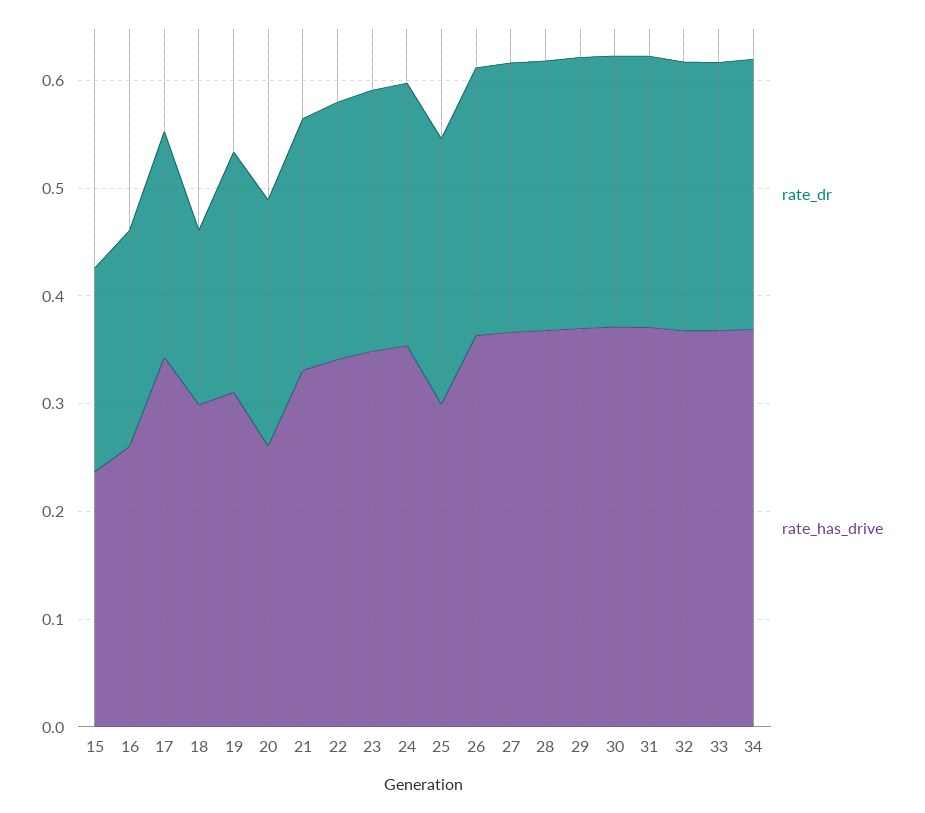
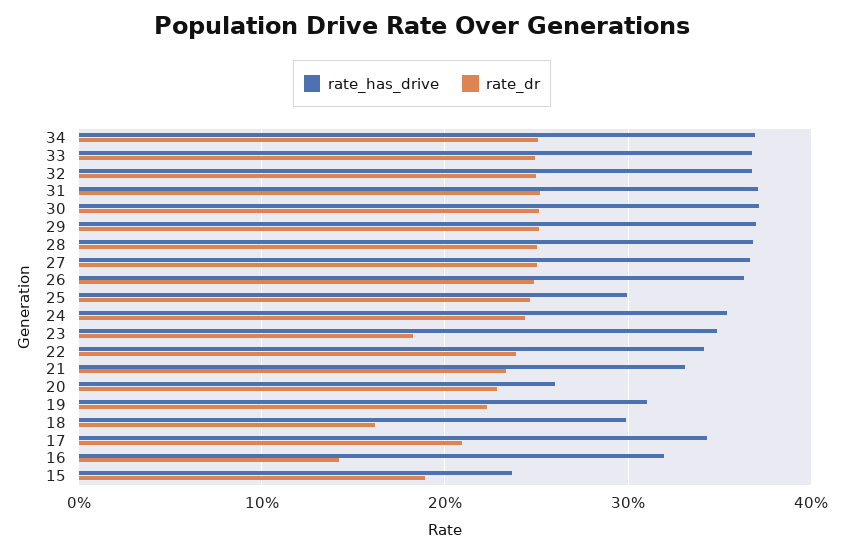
rate_dr, 16: 0.2 -> 0.14
rate_has_drive, 16: 0.26 -> 0.32
rate_dr, 23: 0.24 -> 0.18

